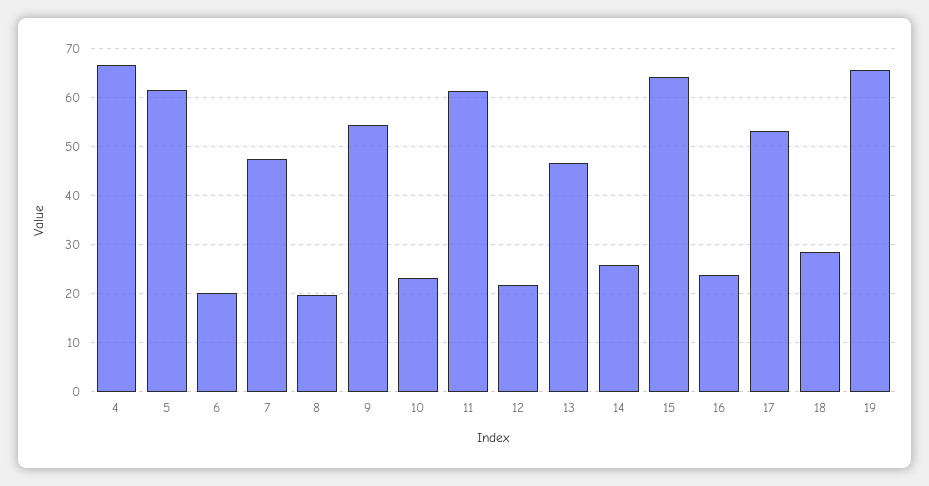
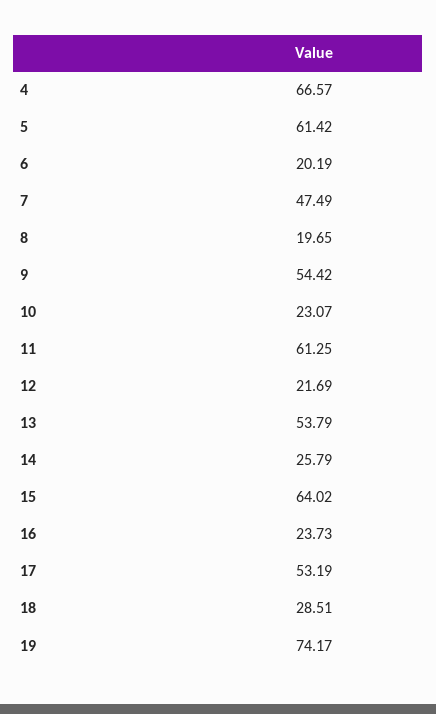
13: 46 -> 53.79
19: 66 -> 74.17

